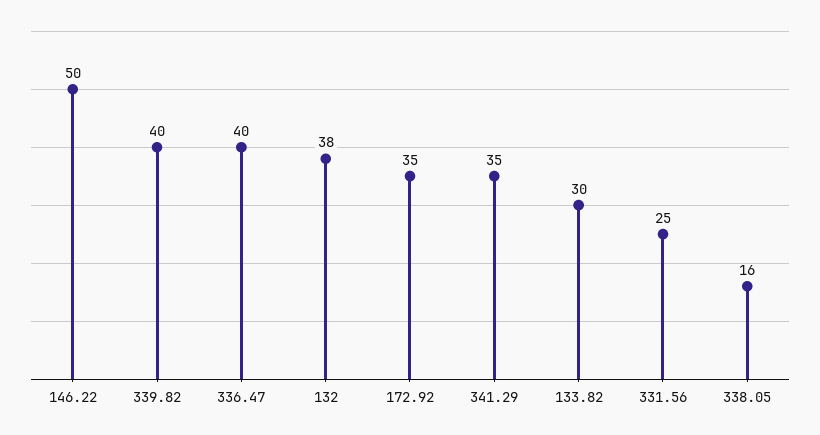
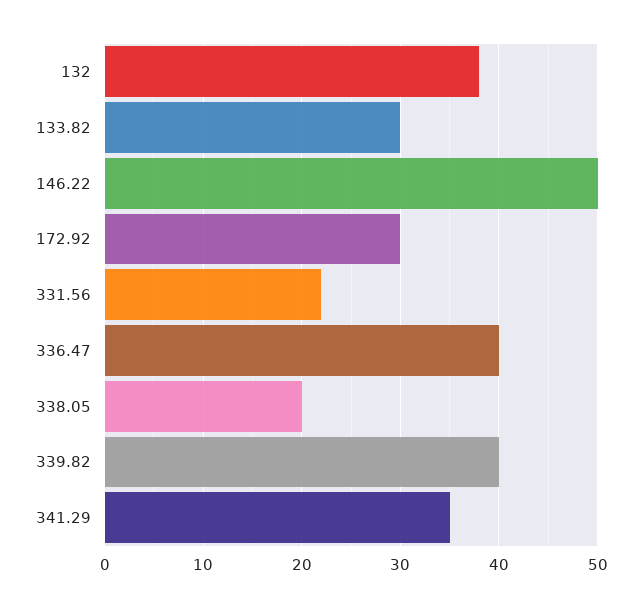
172.92: 35 -> 30
331.56: 25 -> 22
338.05: 16 -> 20

